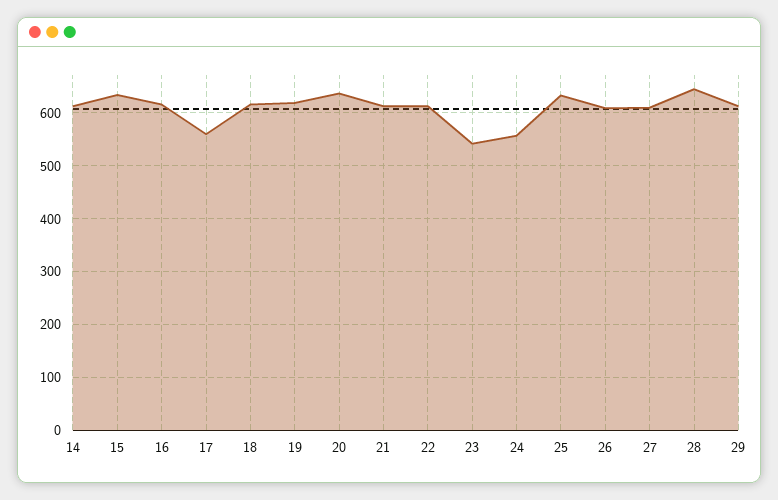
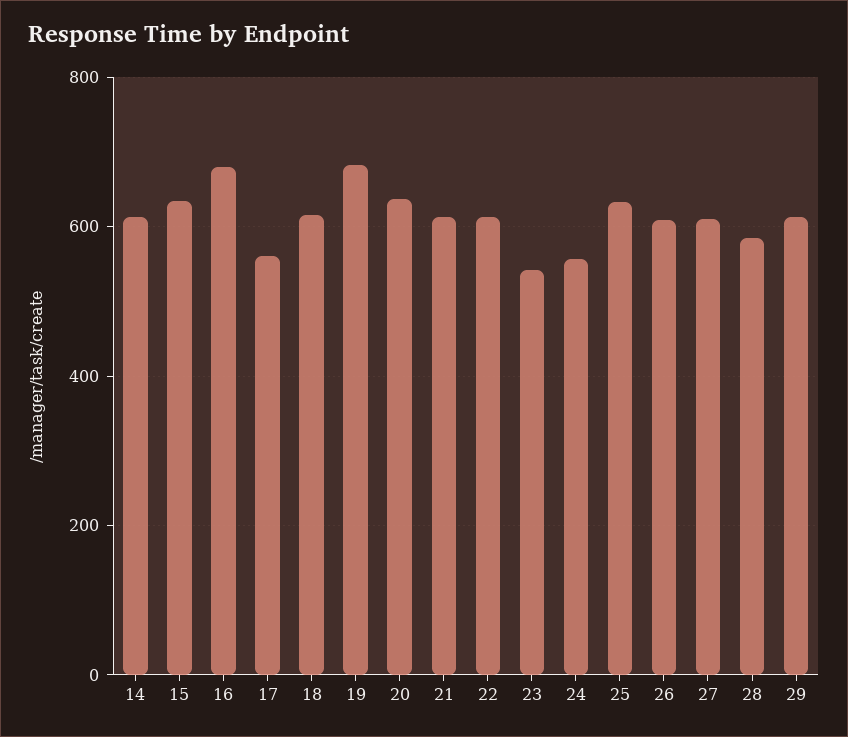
16: 620 -> 680
19: 620 -> 680
28: 640 -> 580

